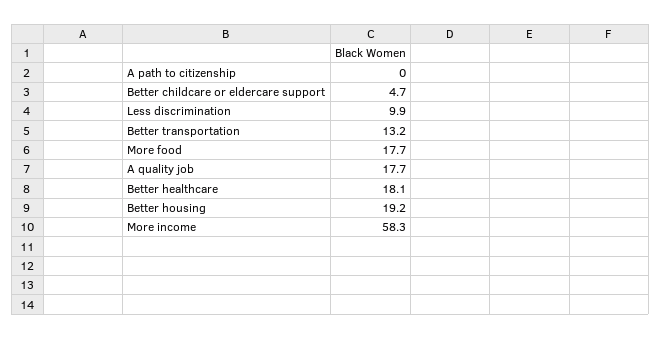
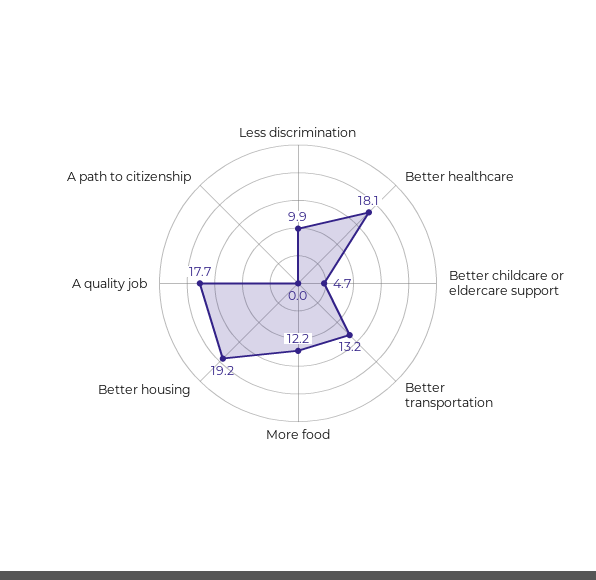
More food: 17.7 -> 12.2
More income: 58.3 -> none

